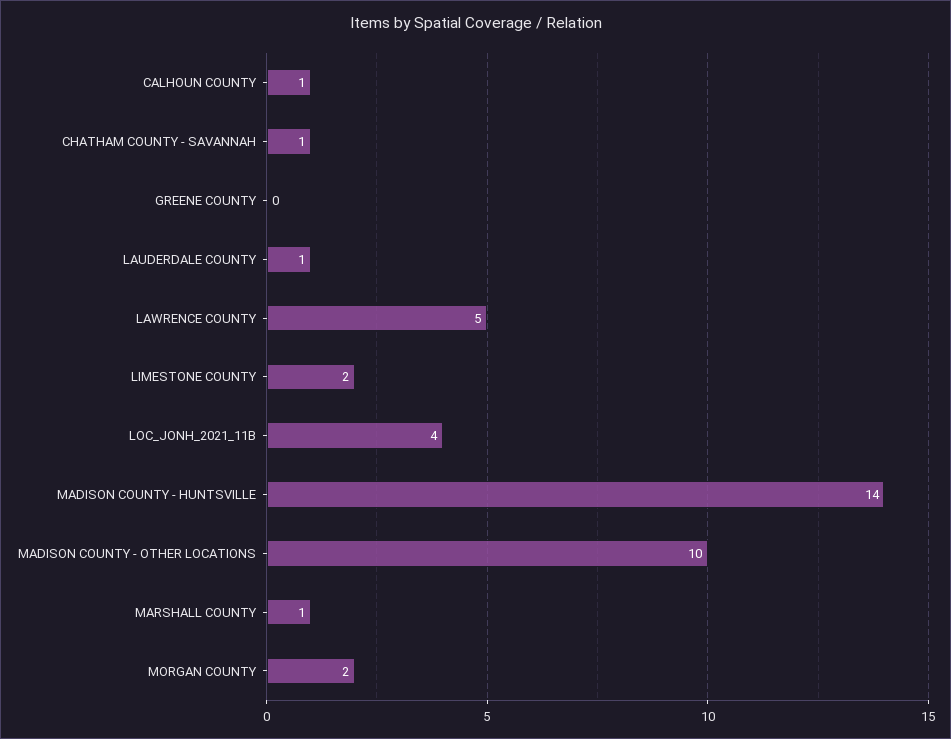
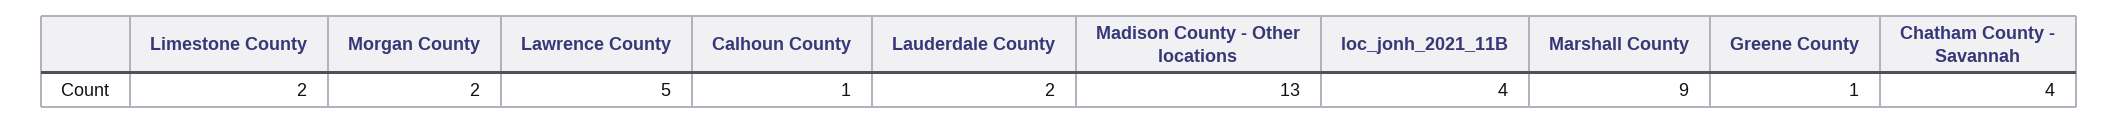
CHATHAM COUNTY - SAVANNAH: 1 -> 4
GREENE COUNTY: 0 -> 1
LAUDERDALE COUNTY: 1 -> 2
MADISON COUNTY - HUNTSVILLE: 14 -> none
MADISON COUNTY - OTHER LOCATIONS: 10 -> 13
MARSHALL COUNTY: 1 -> 9

